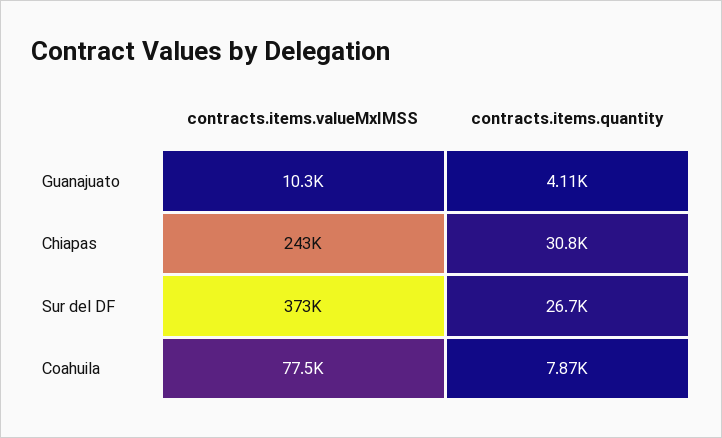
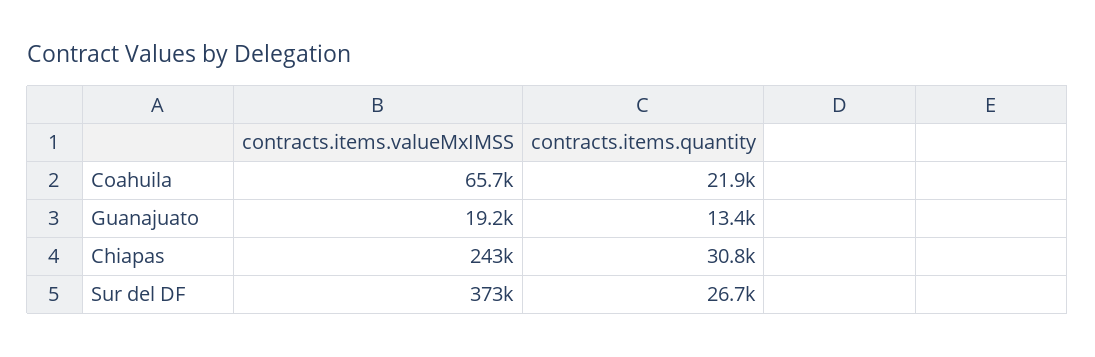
contracts.items.valueMxIMSS, Guanajuato: 10300 -> 19200
contracts.items.quantity, Guanajuato: 4110 -> 13400
contracts.items.valueMxIMSS, Coahuila: 77500 -> 65700
contracts.items.quantity, Coahuila: 7870 -> 21900

